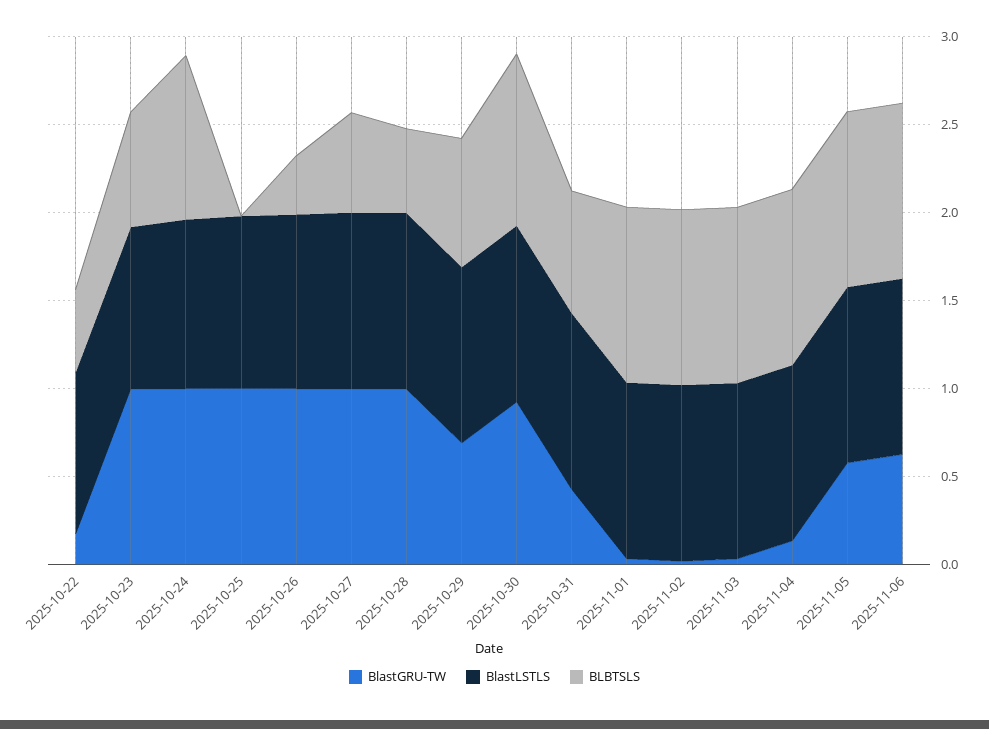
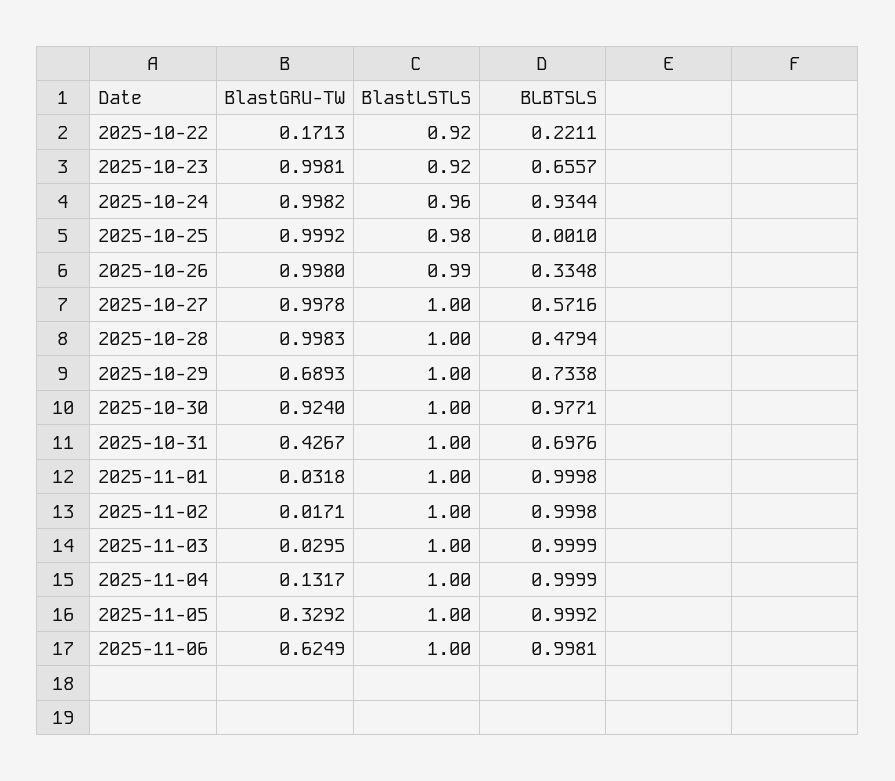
BLBTSLS, 2025-10-22: 0.5 -> 0.2211
BlastGRU-TW, 2025-11-05: 0.6 -> 0.3292

